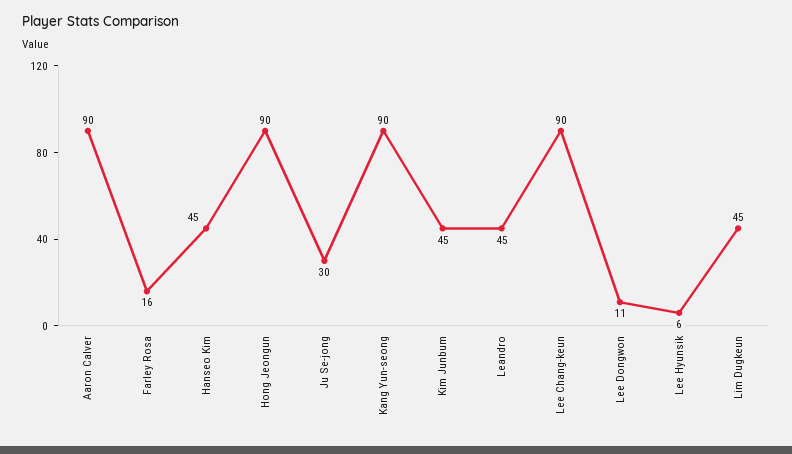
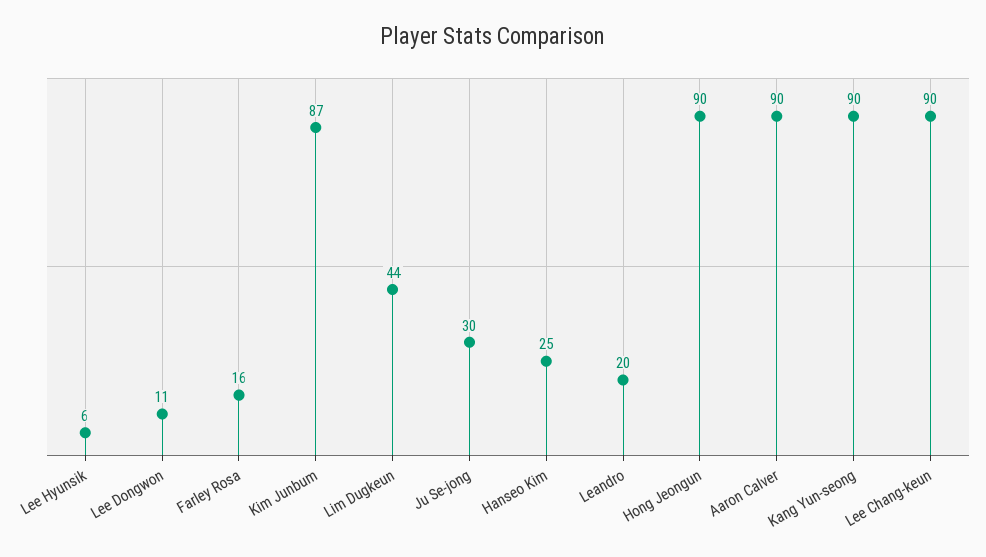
Hanseo Kim: 45 -> 25
Kim Junbum: 45 -> 87
Leandro: 45 -> 20
Lim Dugkeun: 45 -> 44

